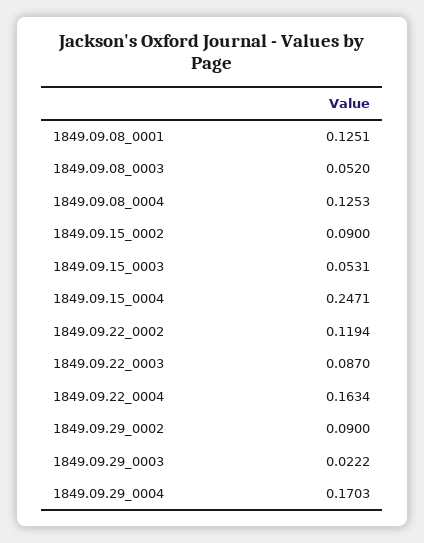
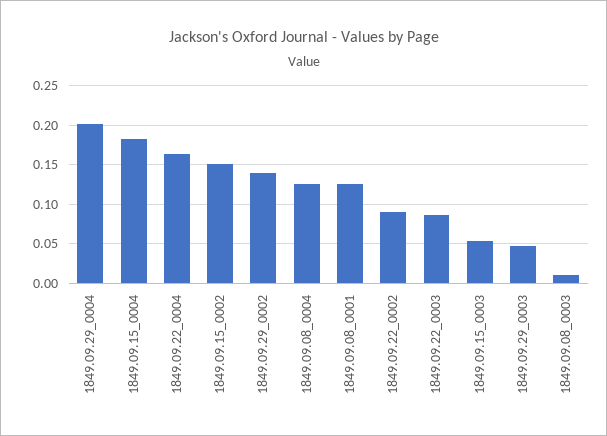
1849.09.08_0003: 0.052 -> 0.01
1849.09.15_0002: 0.09 -> 0.15
1849.09.15_0004: 0.2471 -> 0.18
1849.09.22_0002: 0.1194 -> 0.09
1849.09.29_0002: 0.09 -> 0.14
1849.09.29_0003: 0.0222 -> 0.05
1849.09.29_0004: 0.1703 -> 0.2

